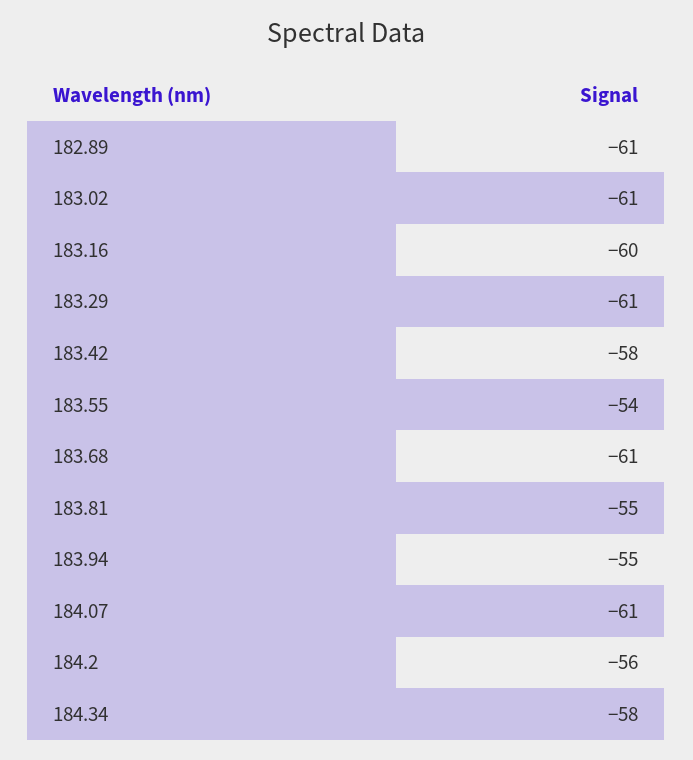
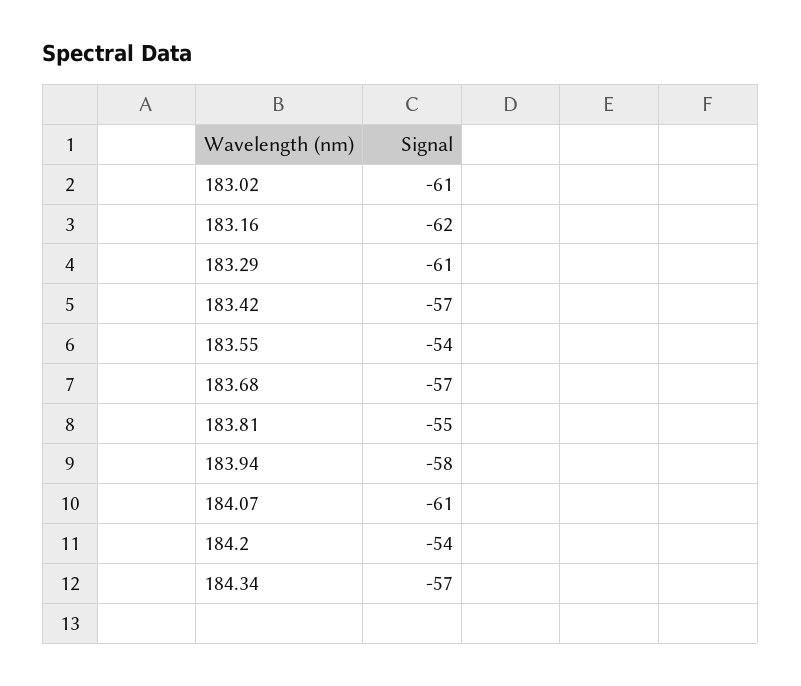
182.89: -61 -> none
183.16: -60 -> -62
183.42: -58 -> -57
183.68: -61 -> -57
183.94: -55 -> -58
184.2: -56 -> -54
184.34: -58 -> -57

